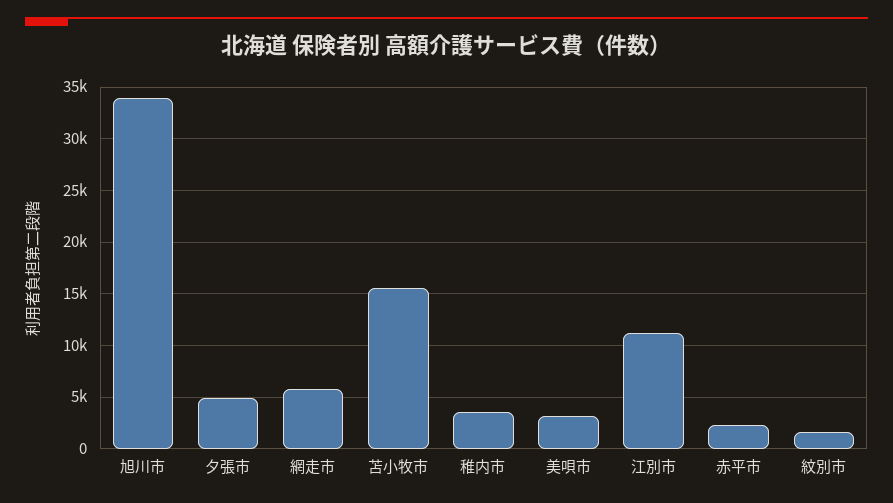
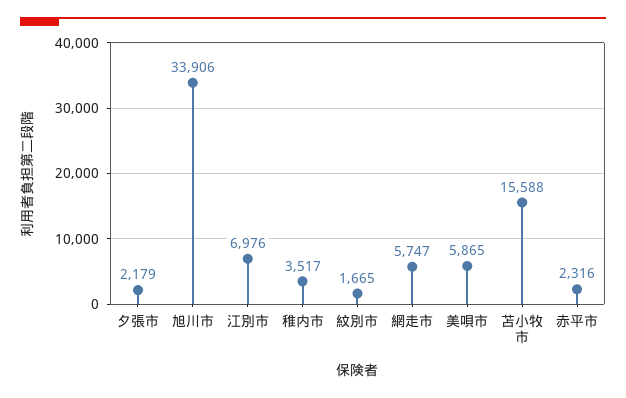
夕張市: 5000 -> 2179
美唄市: 3000 -> 5865
江別市: 11000 -> 6976

